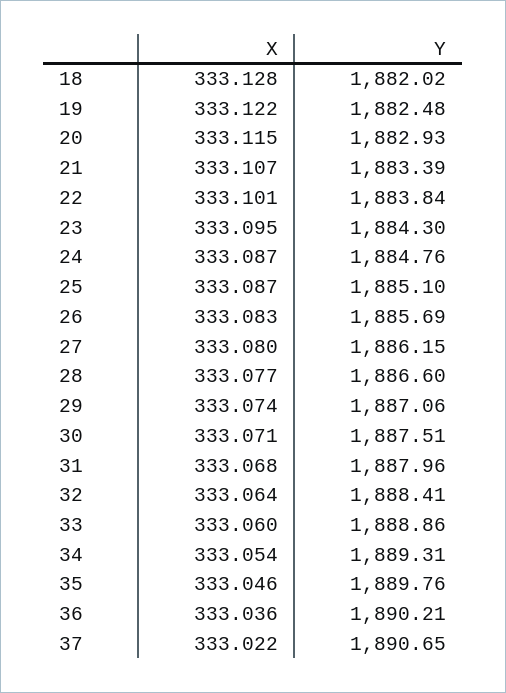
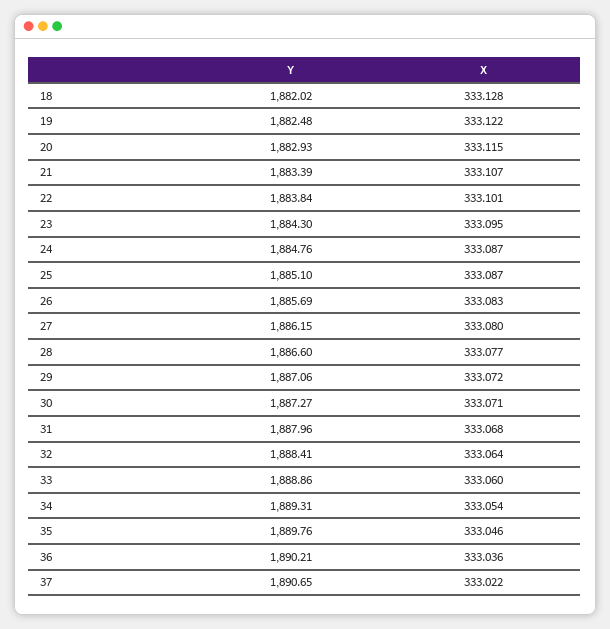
X, 29: 333.074 -> 333.072
Y, 30: 1887.51 -> 1887.27

